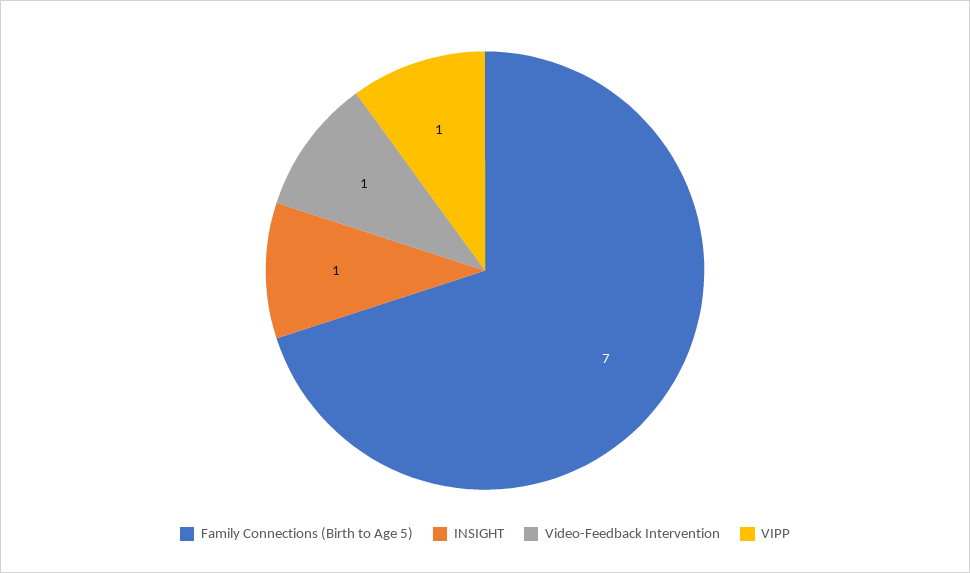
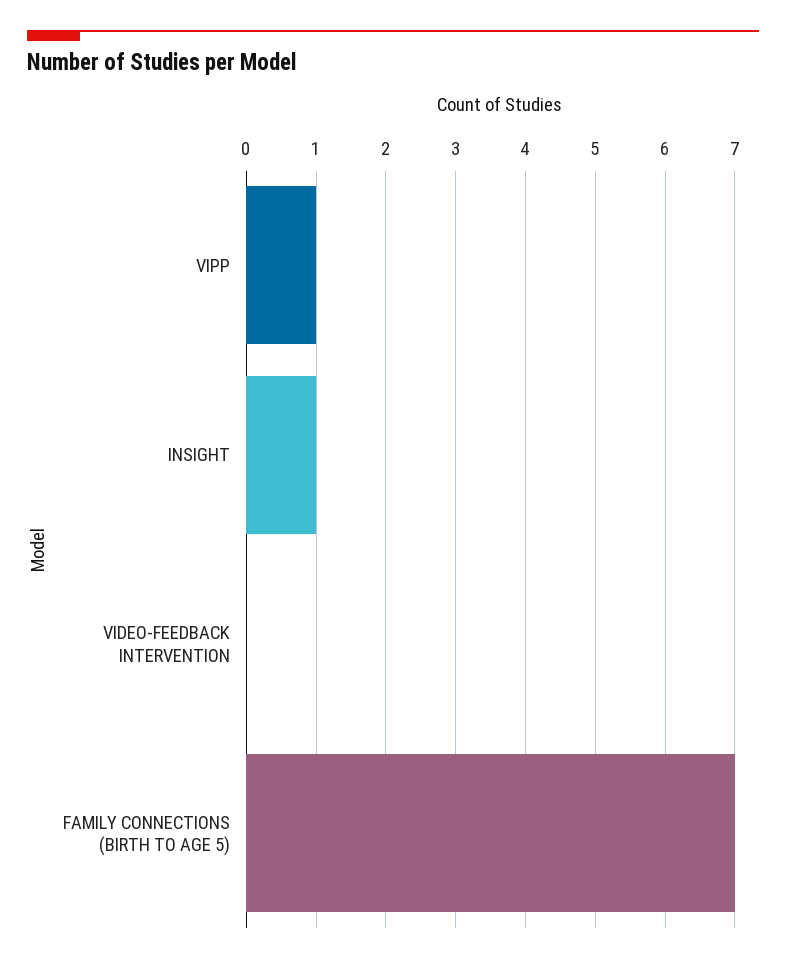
Video-Feedback Intervention: 1 -> 0

